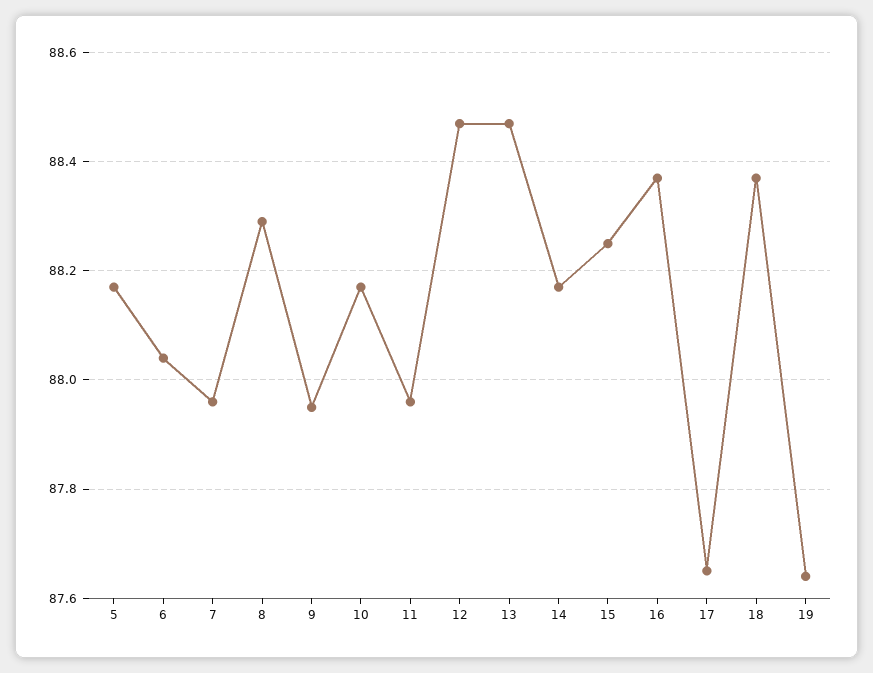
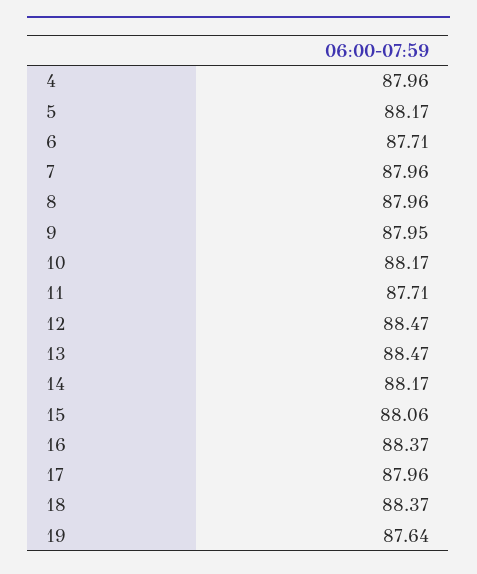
6: 88.05 -> 87.71
8: 88.3 -> 87.96
11: 87.95 -> 87.71
15: 88.25 -> 88.06
17: 87.65 -> 87.96
4: none -> 87.96

